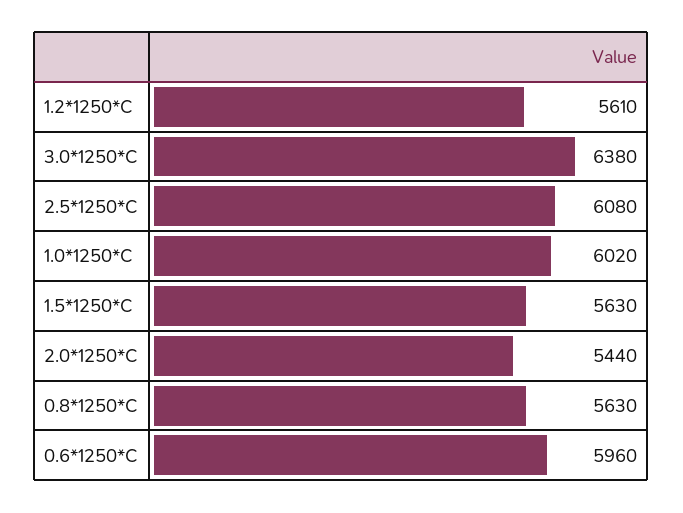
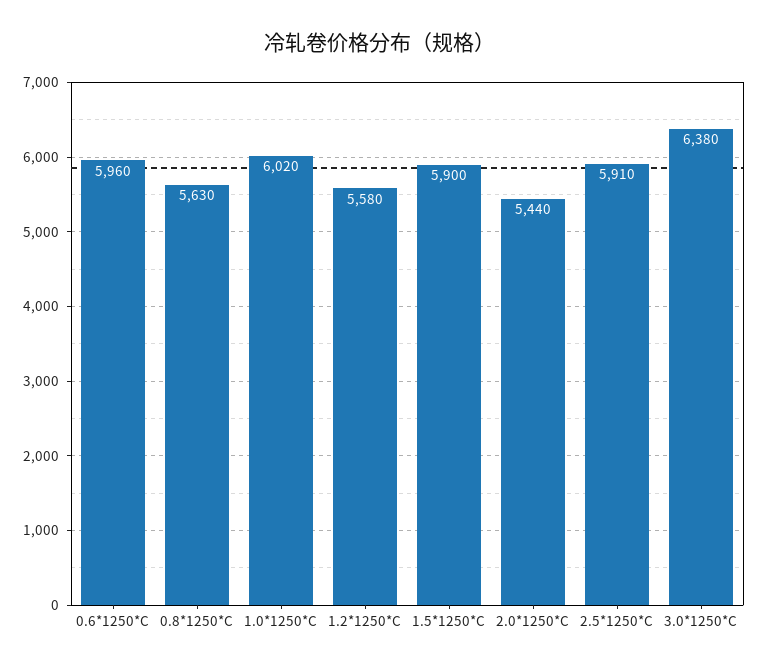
1.2*1250*C: 5610 -> 5580
2.5*1250*C: 6080 -> 5910
1.5*1250*C: 5630 -> 5900

